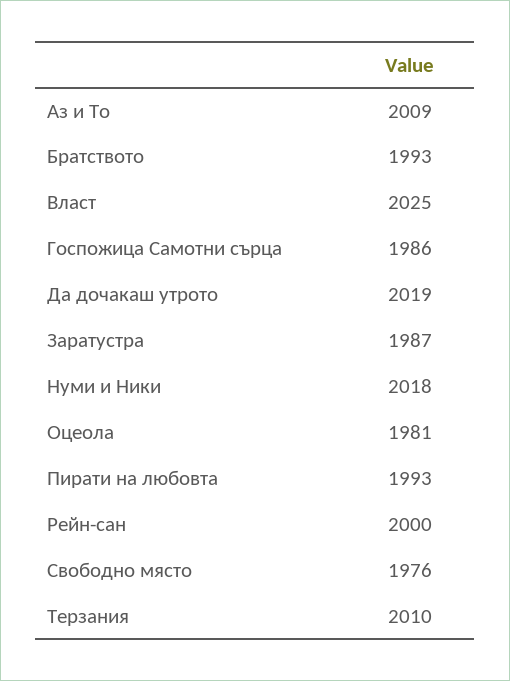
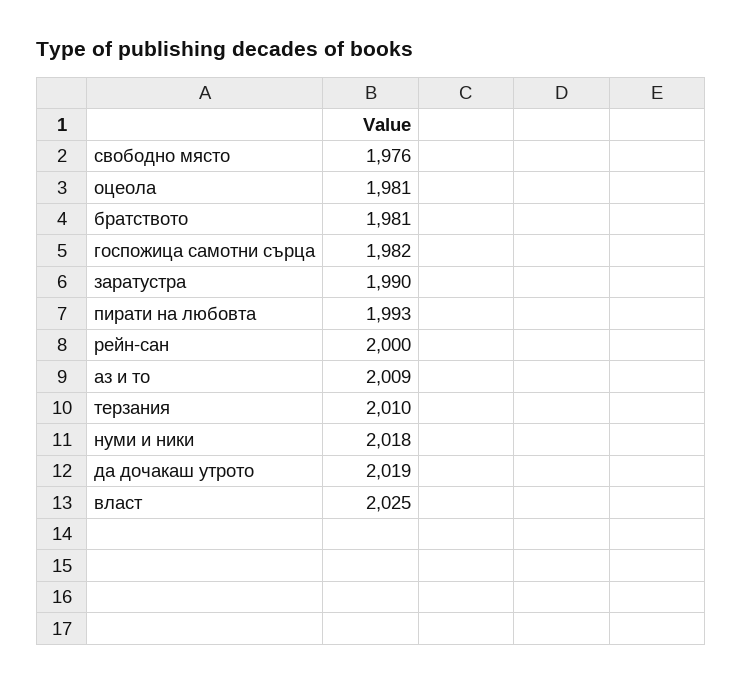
Братството: 1993 -> 1981
Госпожица Самотни сърца: 1986 -> 1982
Заратустра: 1987 -> 1990

